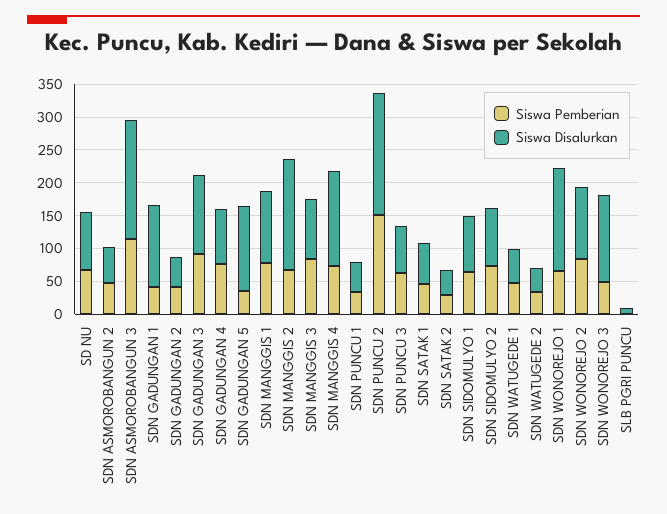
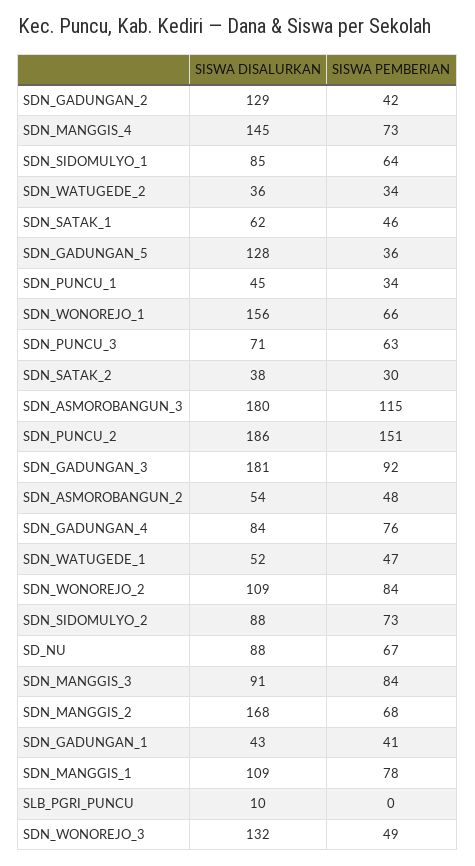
Siswa Disalurkan, SDN GADUNGAN 1: 125 -> 43
Siswa Disalurkan, SDN GADUNGAN 2: 50 -> 129
Siswa Disalurkan, SDN GADUNGAN 3: 125 -> 181

